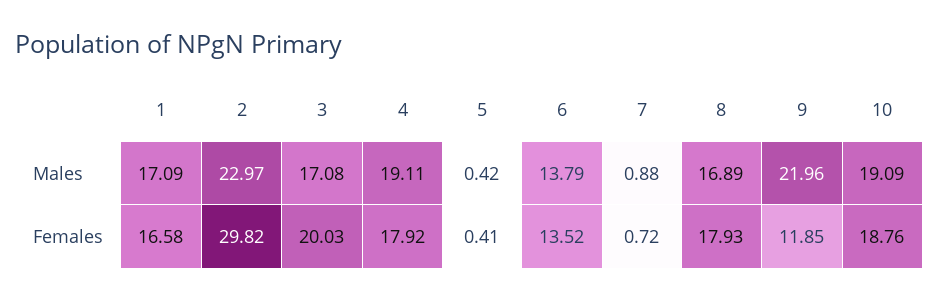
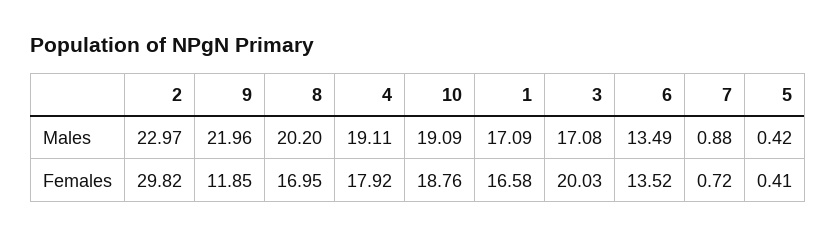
6, Males: 13.79 -> 13.49
8, Males: 16.89 -> 20.2
8, Females: 17.93 -> 16.95

